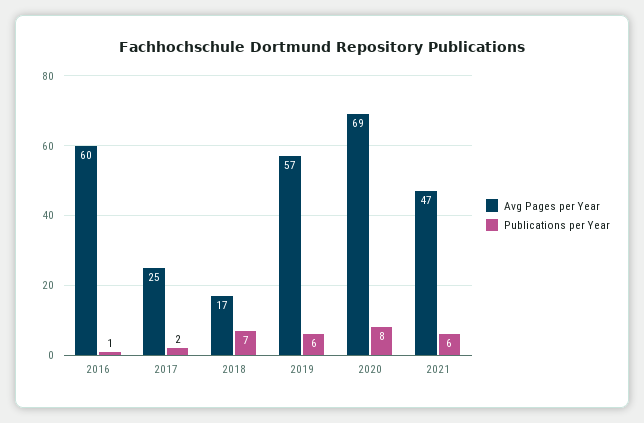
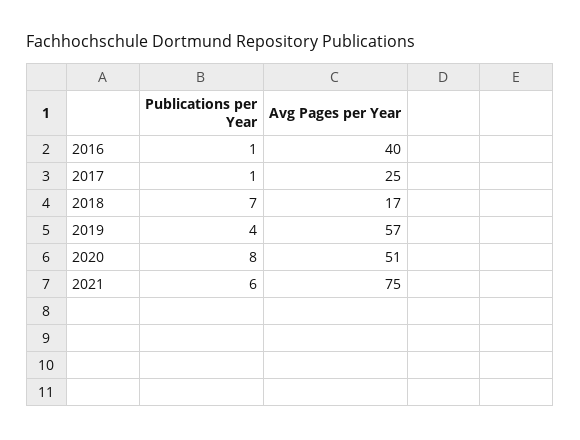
Avg Pages per Year, 2016: 60 -> 40
Publications per Year, 2017: 2 -> 1
Publications per Year, 2019: 6 -> 4
Avg Pages per Year, 2020: 69 -> 51
Avg Pages per Year, 2021: 47 -> 75

